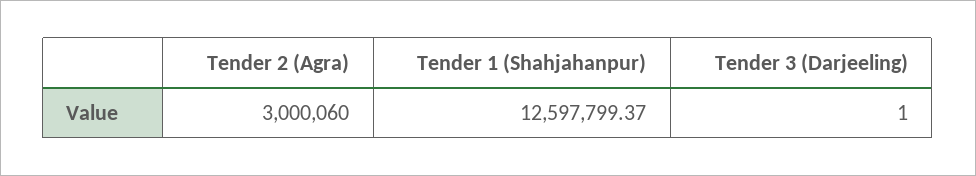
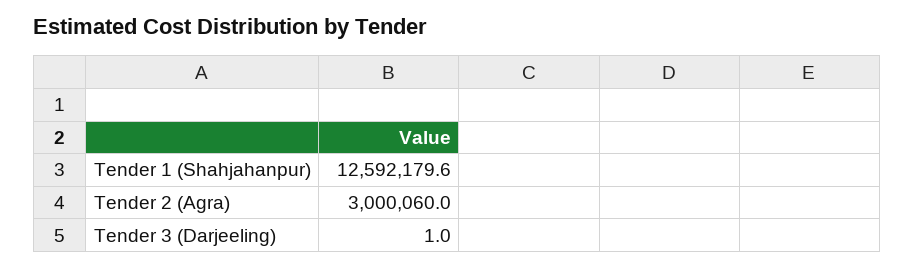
Tender 1 (Shahjahanpur): 12597799.37 -> 12592179.6

